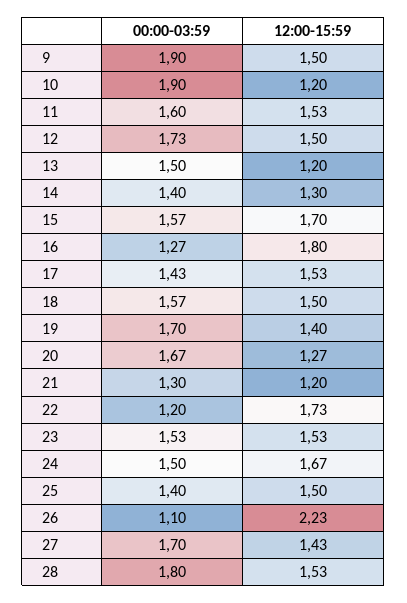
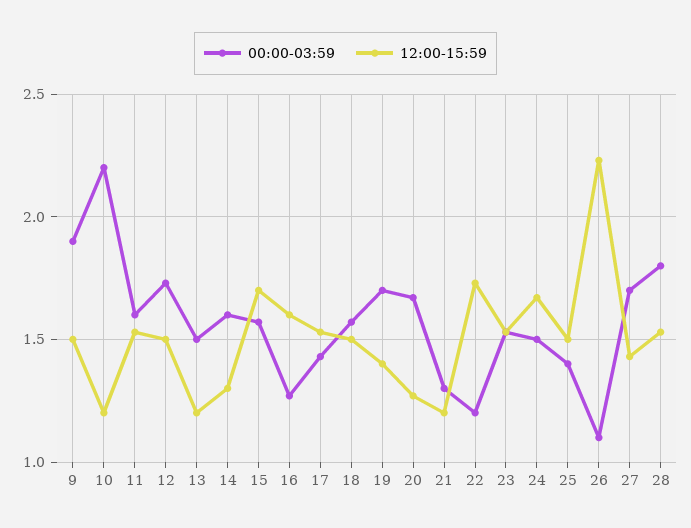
00:00-03:59, 10: 1.9 -> 2.2
00:00-03:59, 14: 1.4 -> 1.6
12:00-15:59, 16: 1.8 -> 1.6

